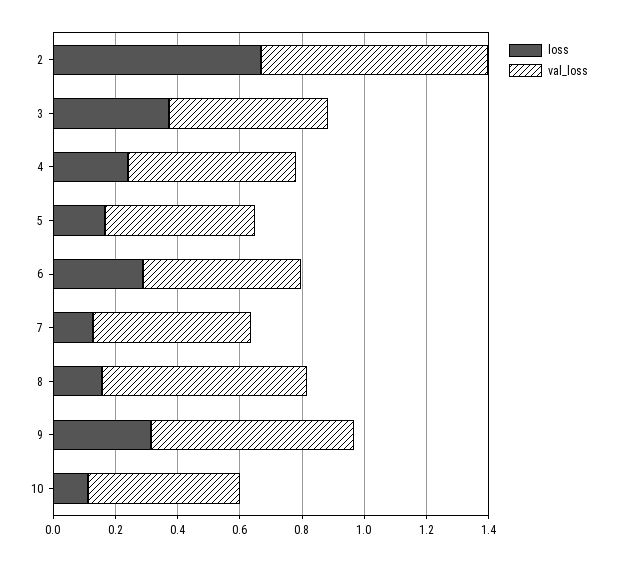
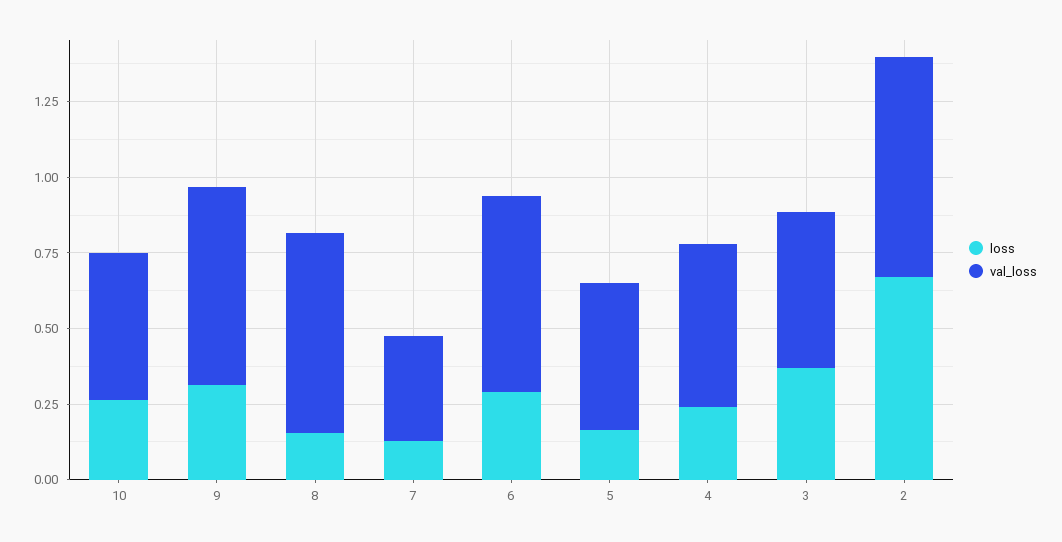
val_loss, 6: 0.5 -> 0.65
val_loss, 7: 0.5 -> 0.35
loss, 10: 0.1 -> 0.25

